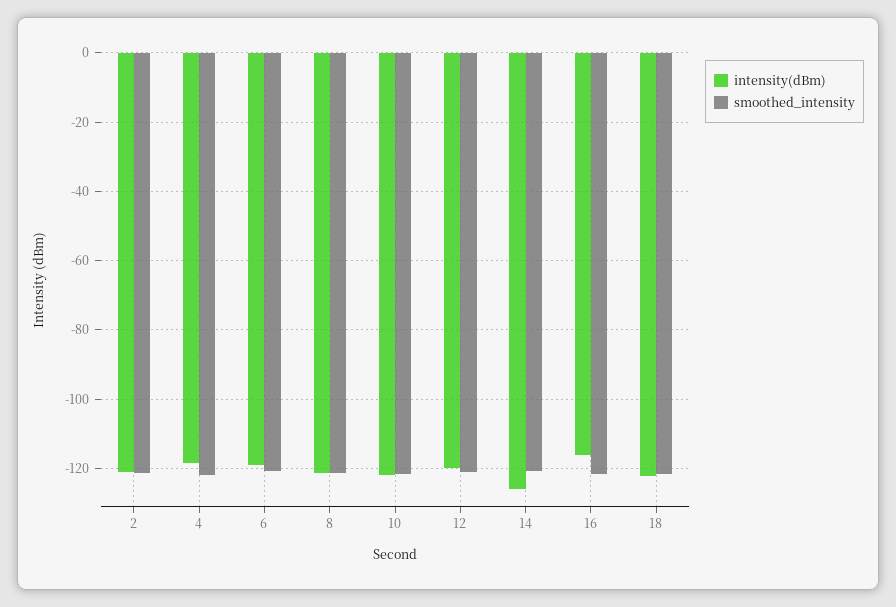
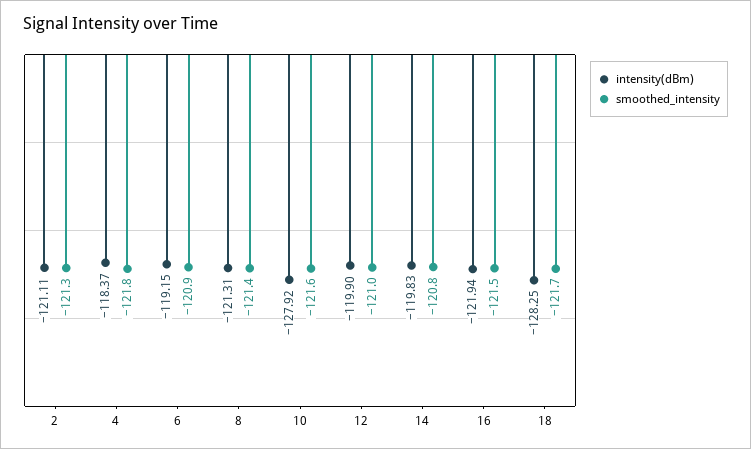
intensity(dBm), 10: -122 -> -127.92
intensity(dBm), 14: -126 -> -119.83
intensity(dBm), 16: -116 -> -121.94
intensity(dBm), 18: -122 -> -128.25

